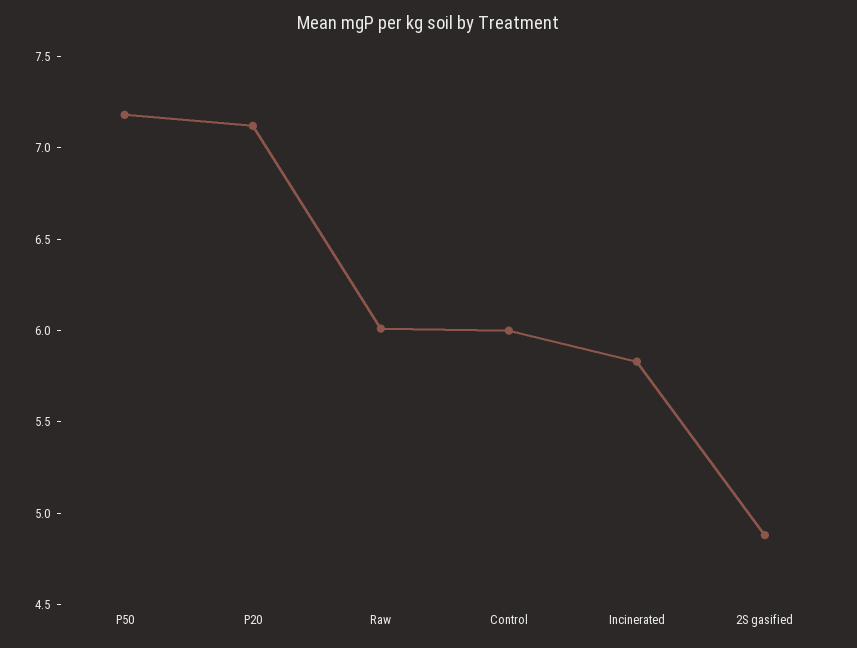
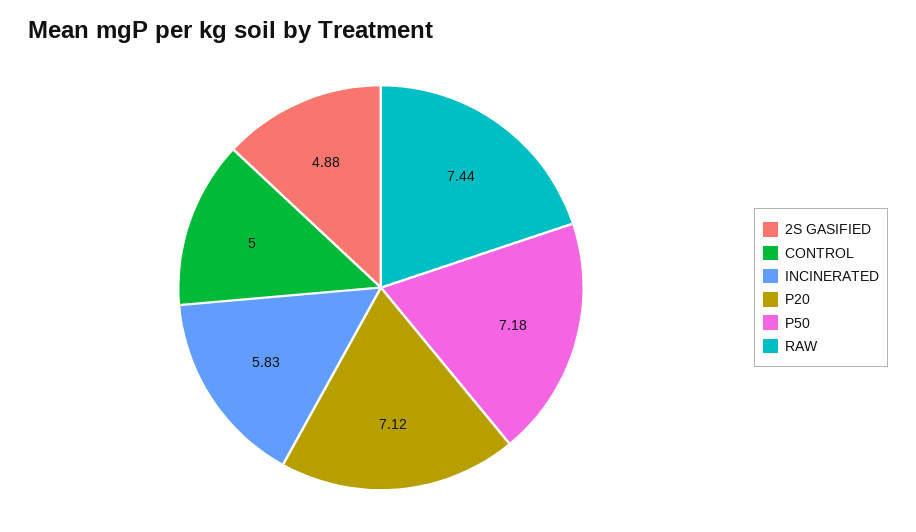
Raw: 6 -> 7.44
Control: 6 -> 5

